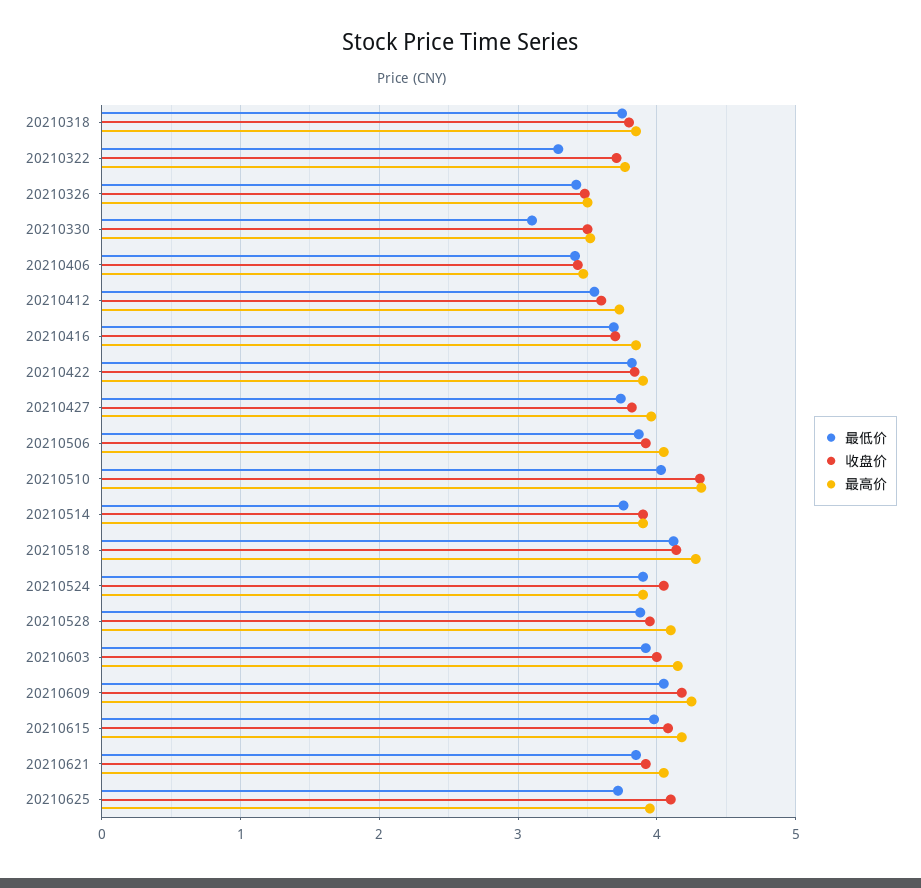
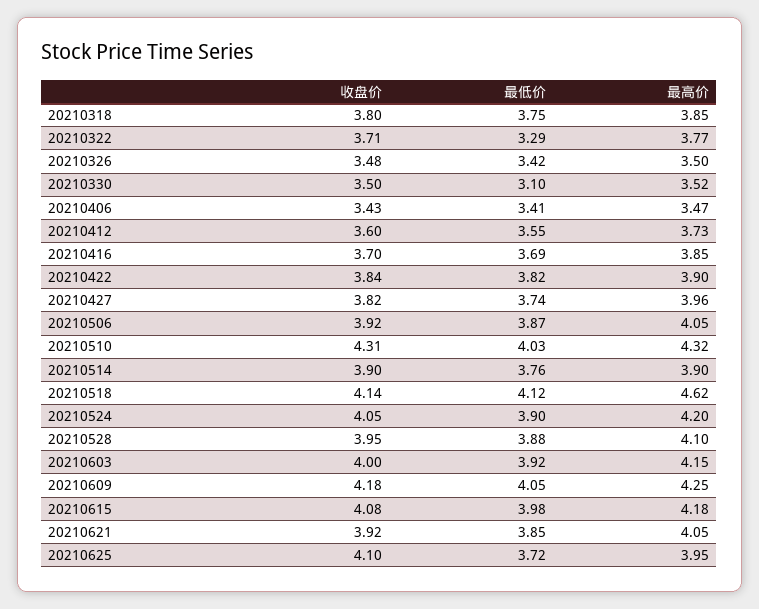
最高价, 20210518: 4.3 -> 4.62
最高价, 20210524: 3.9 -> 4.2

